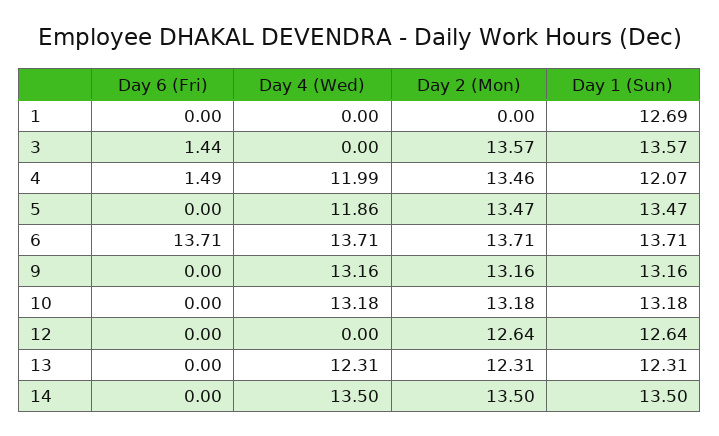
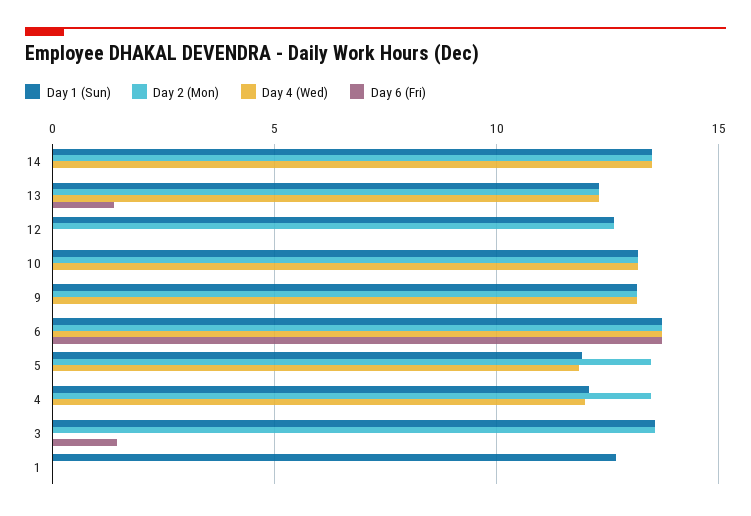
Day 6 (Fri), 4: 1.49 -> 0
Day 1 (Sun), 5: 13.47 -> 12
Day 6 (Fri), 13: 0 -> 1.5

